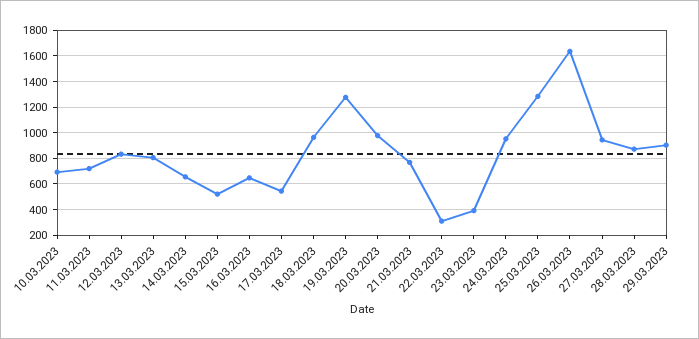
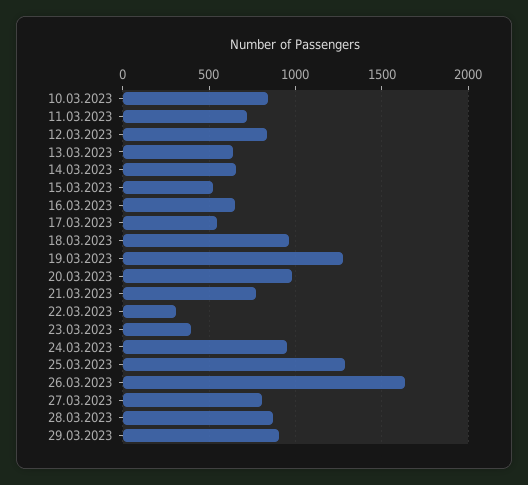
10.03.2023: 700 -> 850
13.03.2023: 800 -> 650
27.03.2023: 950 -> 800

